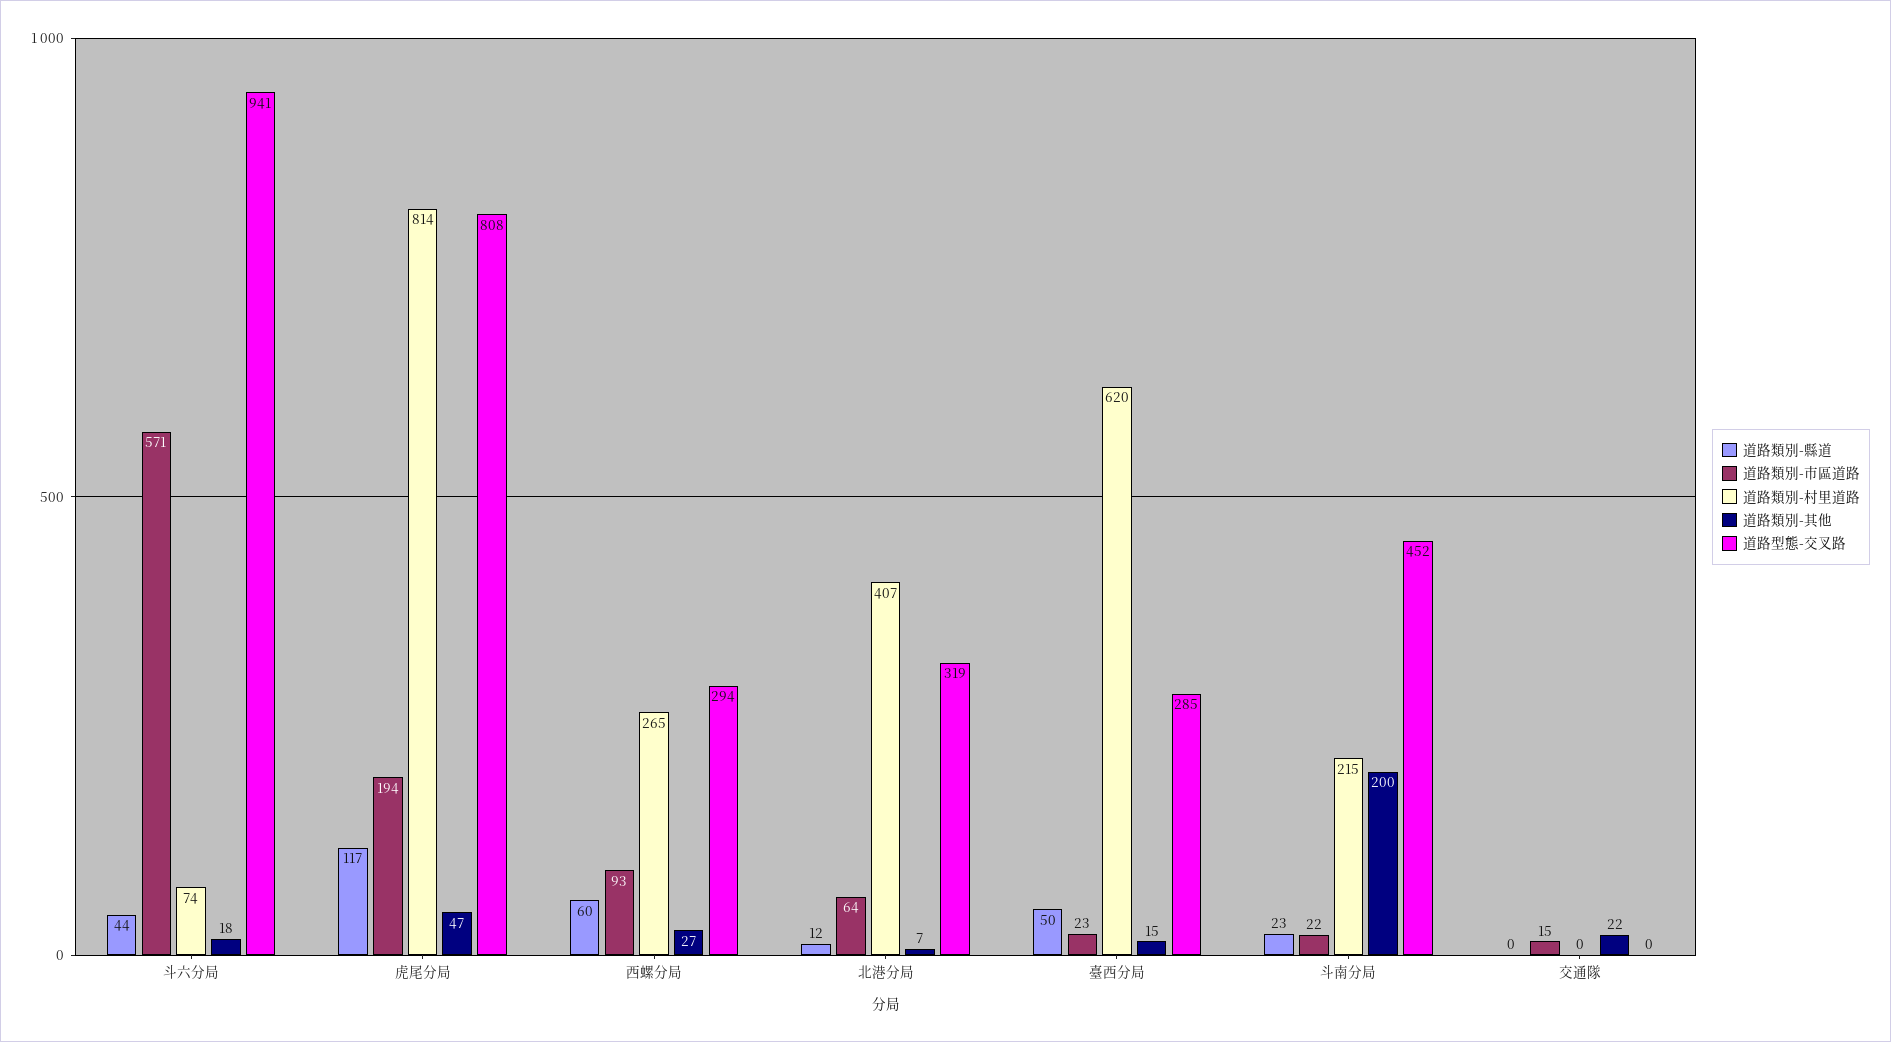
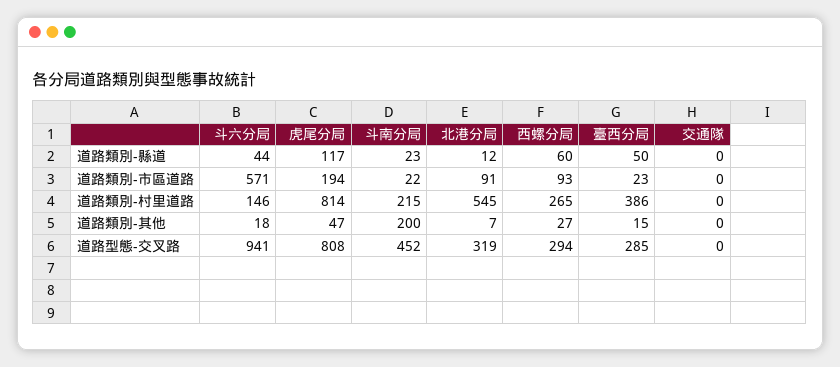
道路類別-村里道路, 斗六分局: 74 -> 146
道路類別-市區道路, 北港分局: 64 -> 91
道路類別-村里道路, 北港分局: 407 -> 545
道路類別-村里道路, 臺西分局: 620 -> 386
道路類別-市區道路, 交通隊: 15 -> 0
道路類別-其他, 交通隊: 22 -> 0

